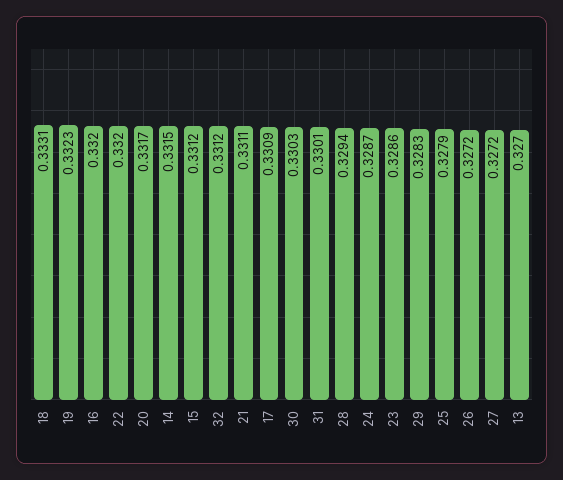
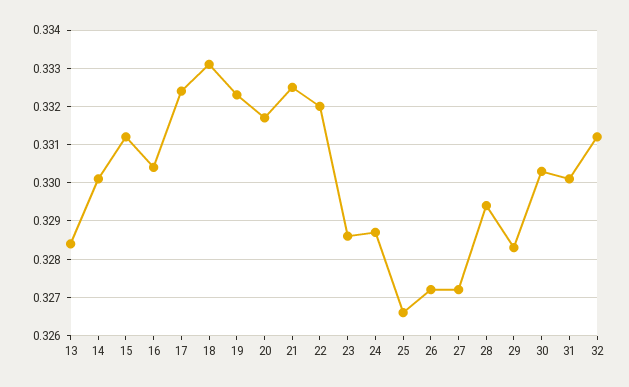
16: 0.332 -> 0.3305
14: 0.3315 -> 0.33
21: 0.3311 -> 0.3325
17: 0.3309 -> 0.3325
25: 0.3279 -> 0.3265
13: 0.327 -> 0.3285

